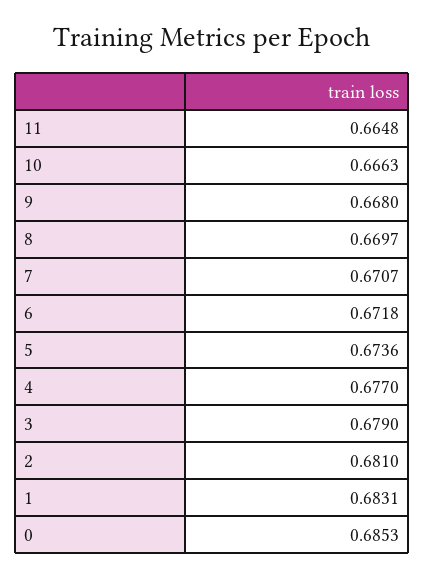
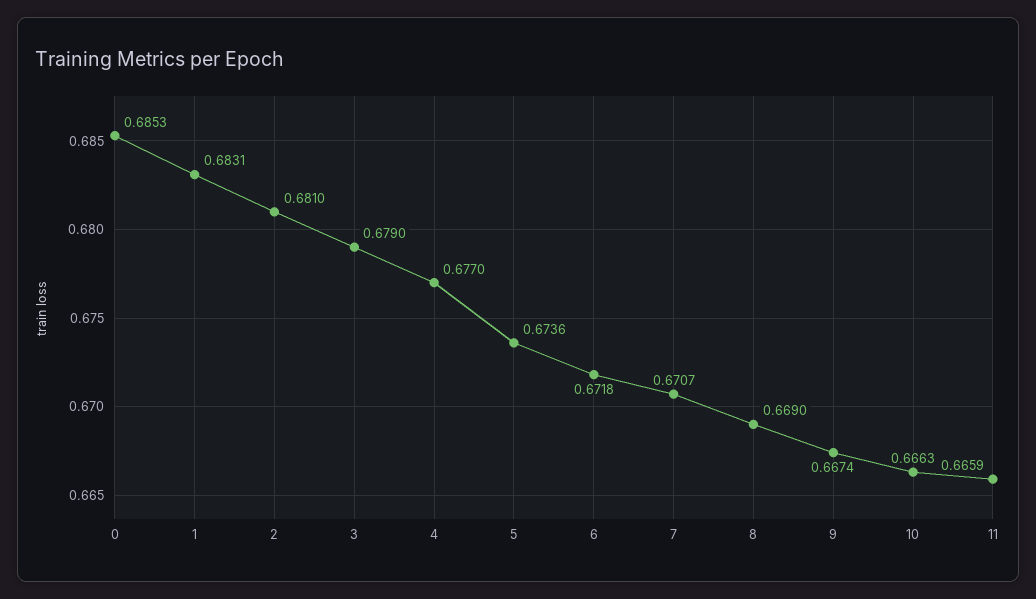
11: 0.6648 -> 0.6659
9: 0.668 -> 0.6674
8: 0.6697 -> 0.669

